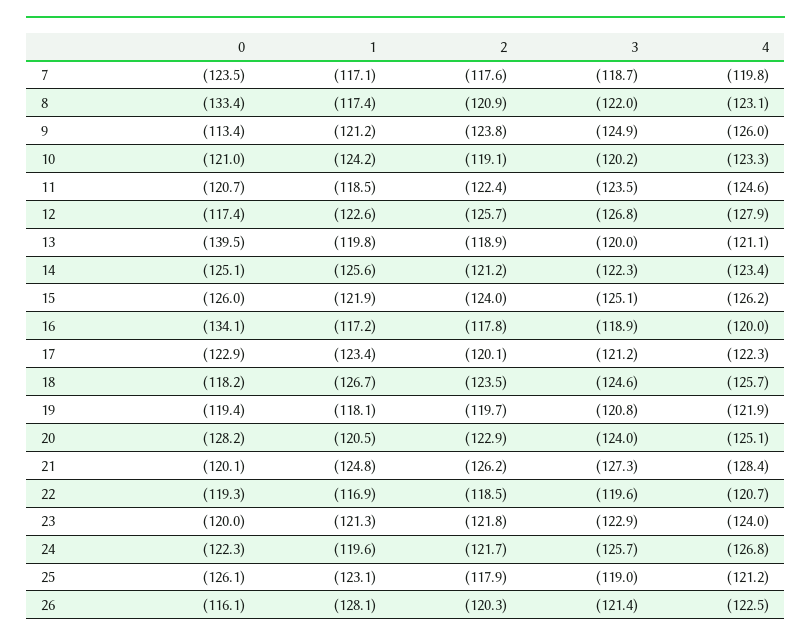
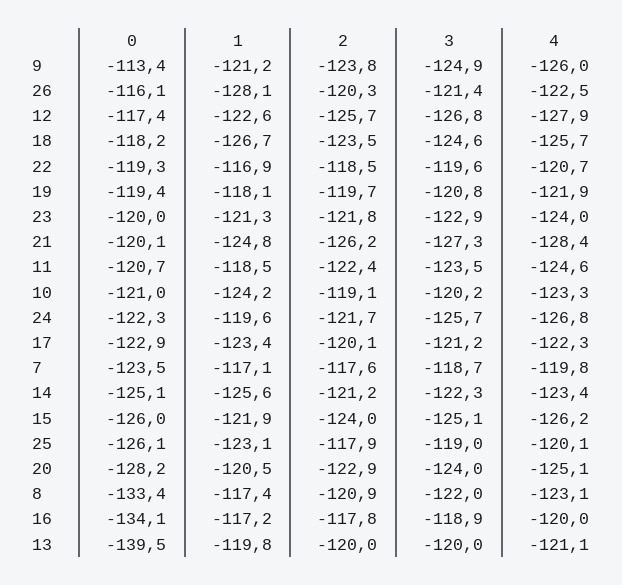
2, 13: -118.9 -> -120
4, 25: -121.2 -> -120.1

